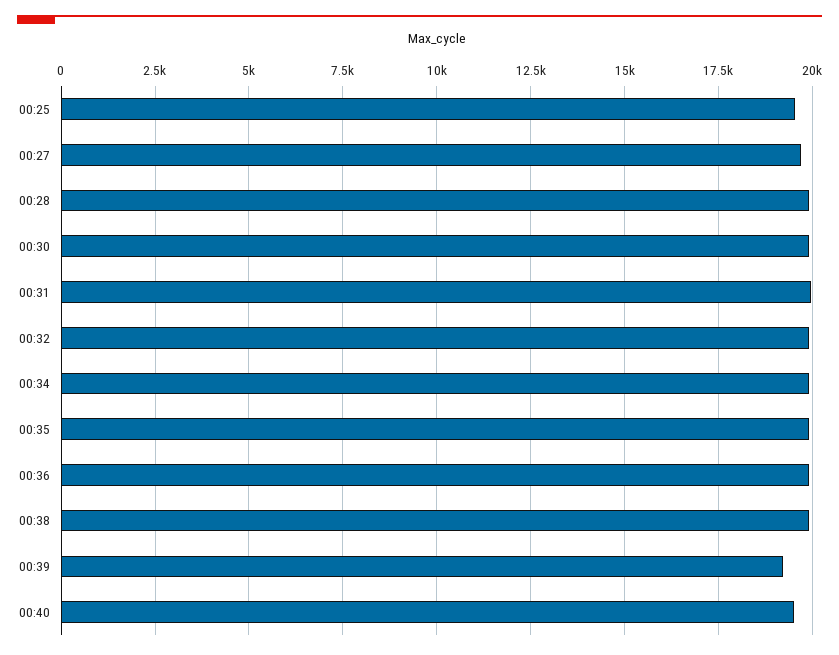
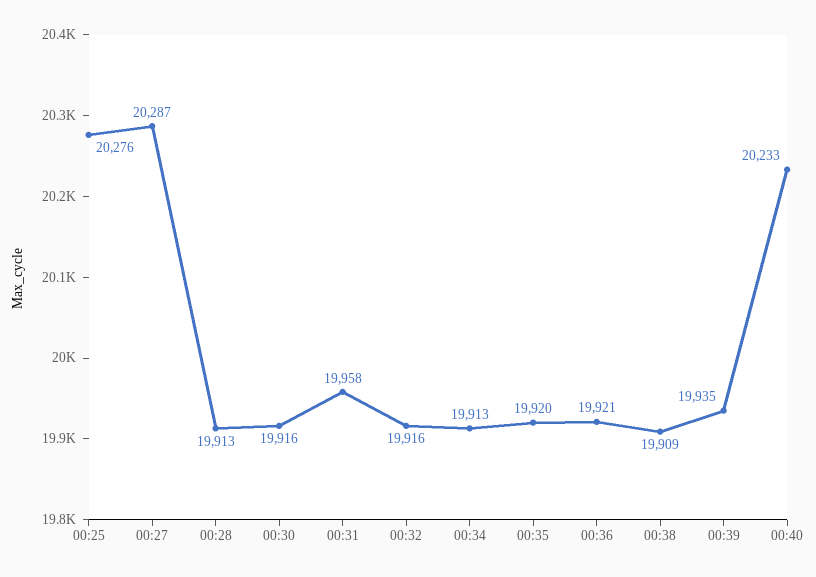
00:25: 19500 -> 20276
00:27: 19750 -> 20287
00:39: 19250 -> 19935
00:40: 19500 -> 20233

